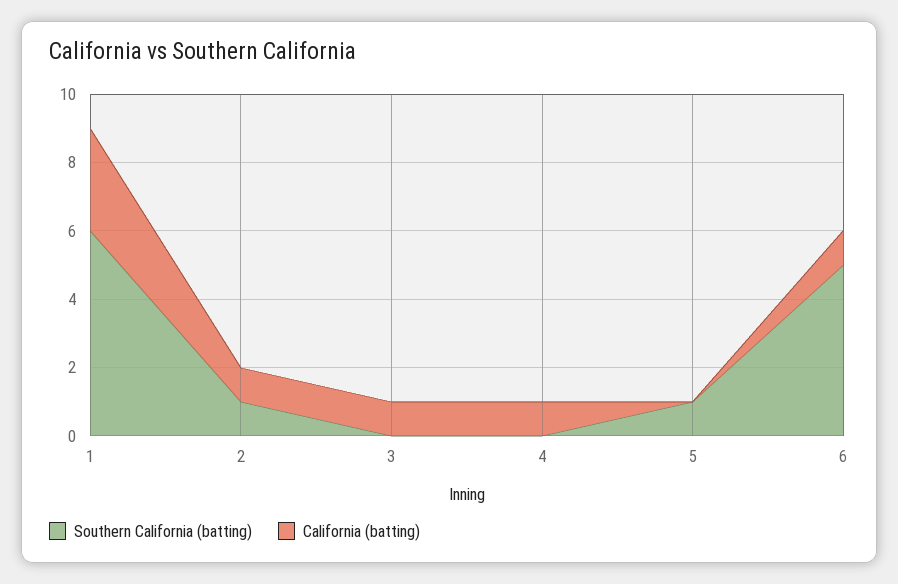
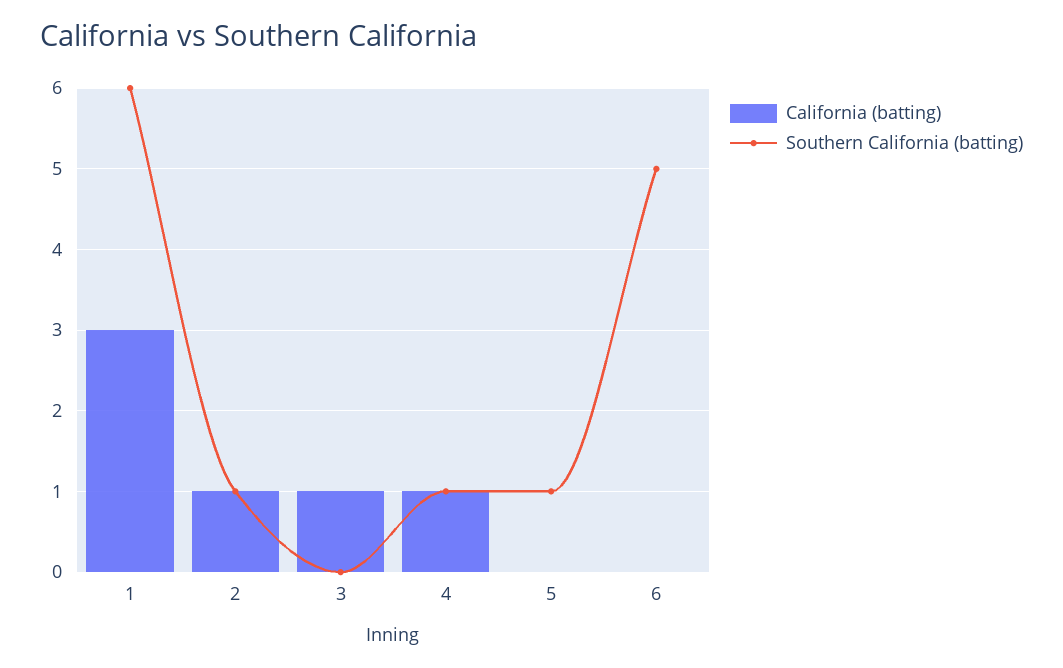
Southern California (batting), 4: 0 -> 1
California (batting), 6: 1 -> 0

